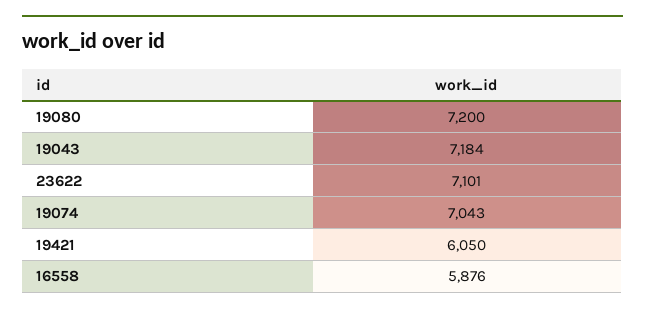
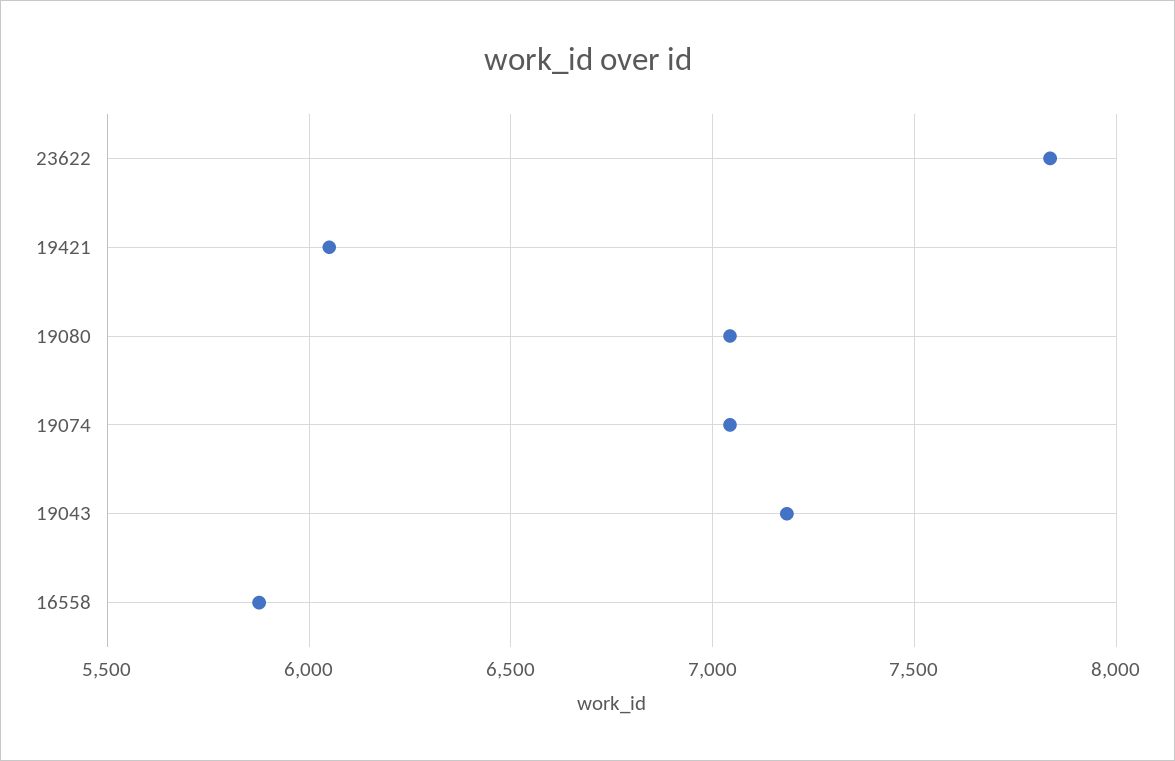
19080: 7200 -> 7050
23622: 7101 -> 7850

